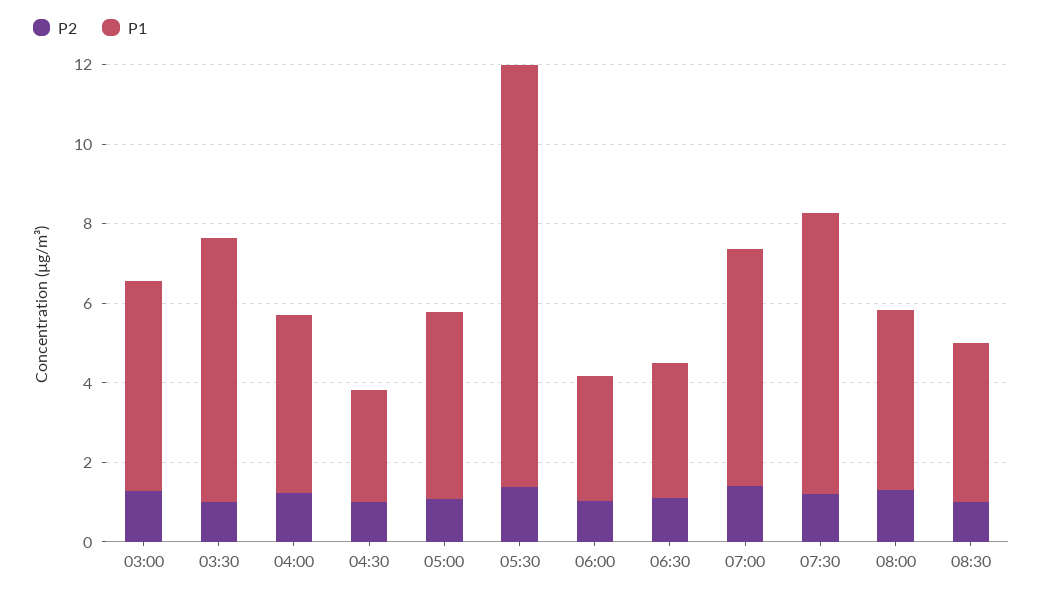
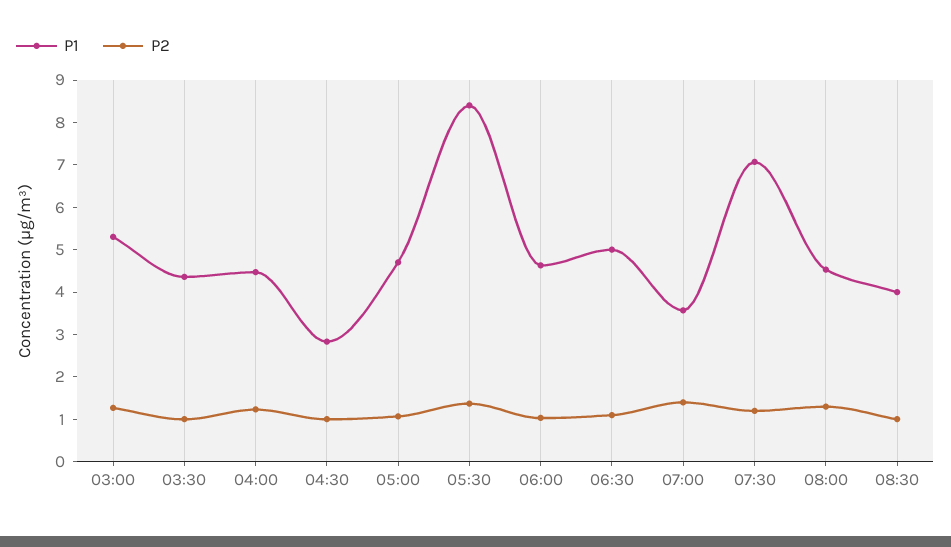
P1, 03:30: 6.5 -> 4.4
P1, 05:30: 10.5 -> 8.4
P1, 06:00: 3 -> 4.6
P1, 06:30: 3.5 -> 5
P1, 07:00: 6 -> 3.6

